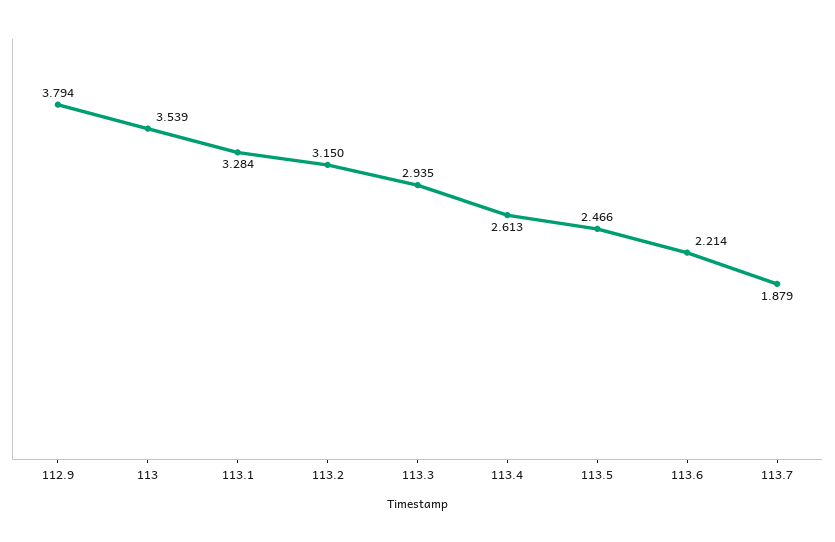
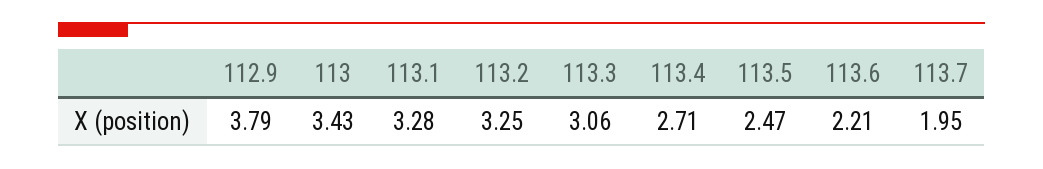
113: 3.539 -> 3.43
113.2: 3.15 -> 3.25
113.3: 2.935 -> 3.06
113.4: 2.613 -> 2.71
113.7: 1.879 -> 1.95

